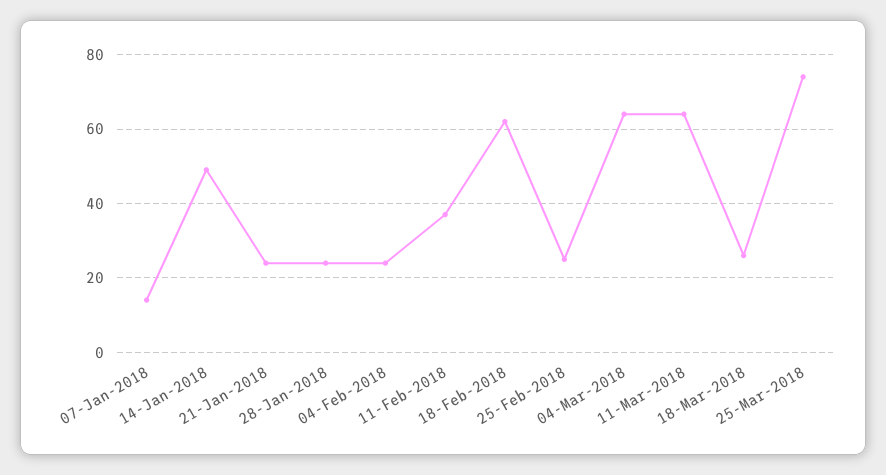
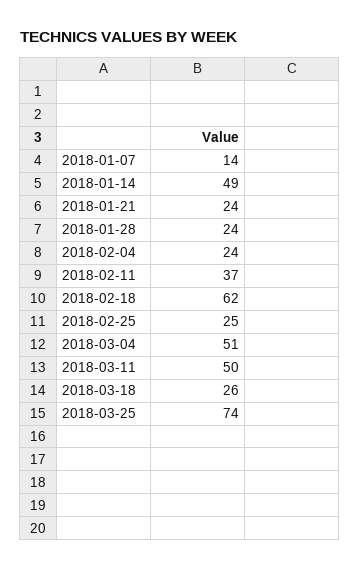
04-Mar-2018: 65 -> 51
11-Mar-2018: 65 -> 50

